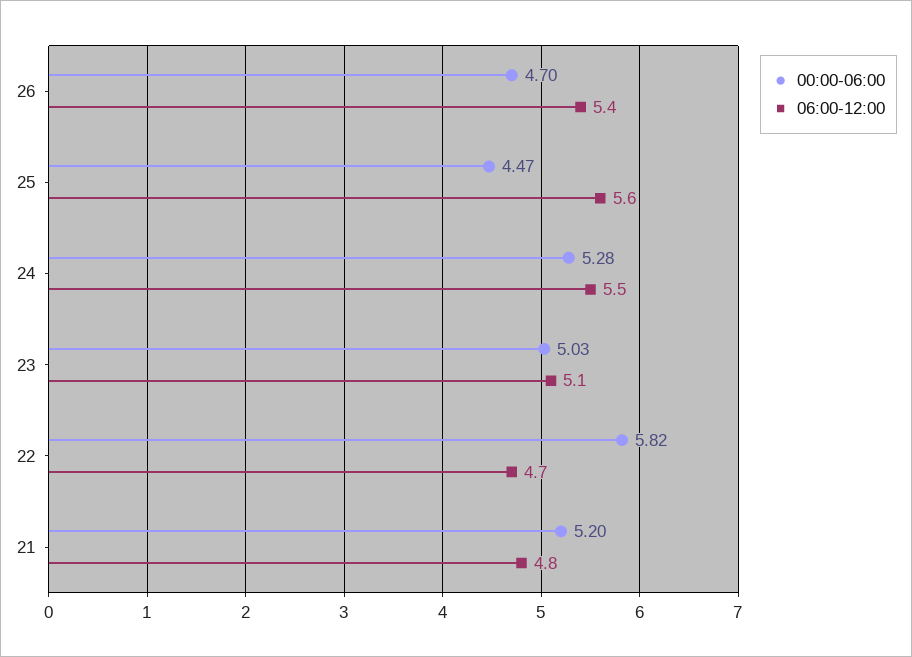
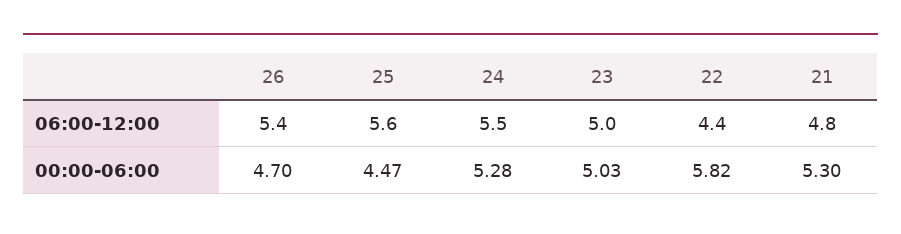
06:00-12:00, 23: 5.1 -> 5
06:00-12:00, 22: 4.7 -> 4.4
00:00-06:00, 21: 5.2 -> 5.3

